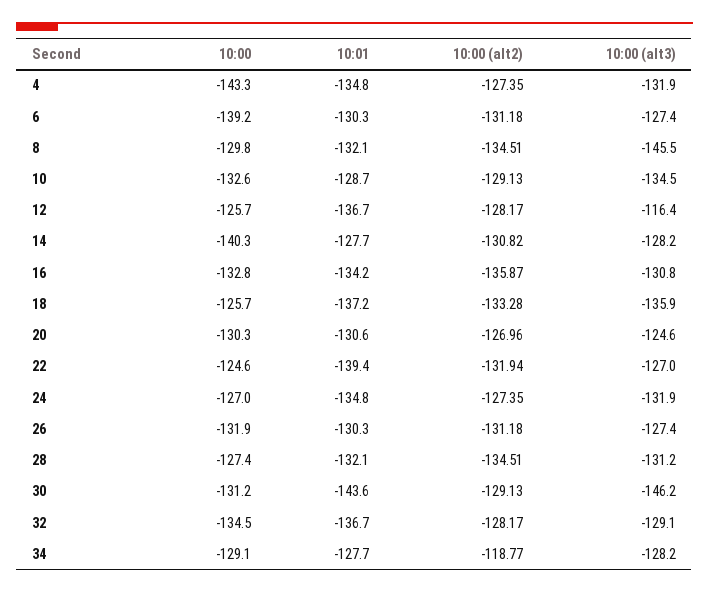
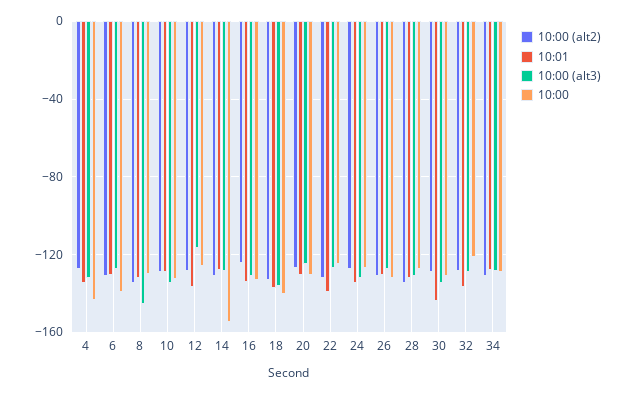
10:00, 14: -140.3 -> -155
10:00 (alt2), 16: -135.87 -> -125
10:00, 18: -125.7 -> -140
10:00 (alt3), 30: -146.2 -> -135
10:00, 32: -134.5 -> -120
10:00 (alt2), 34: -118.77 -> -130

